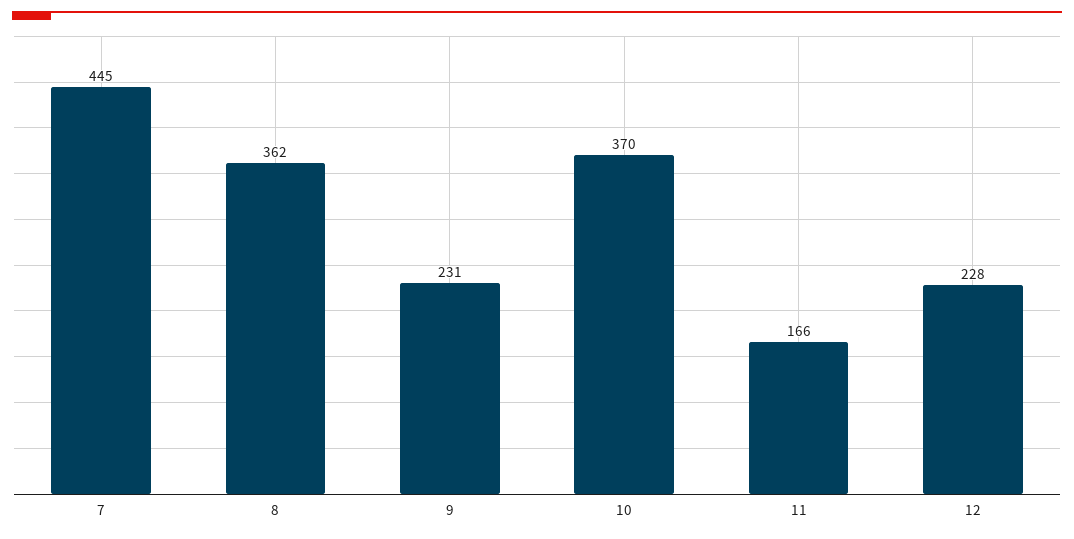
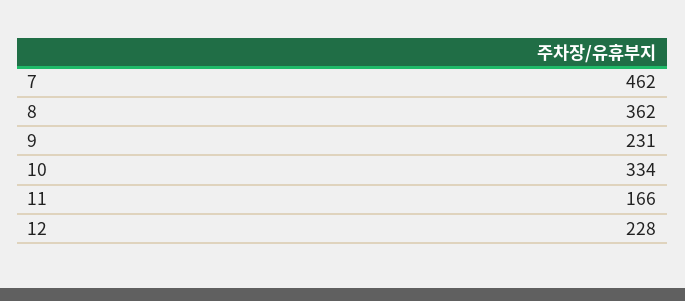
7: 445 -> 462
10: 370 -> 334

